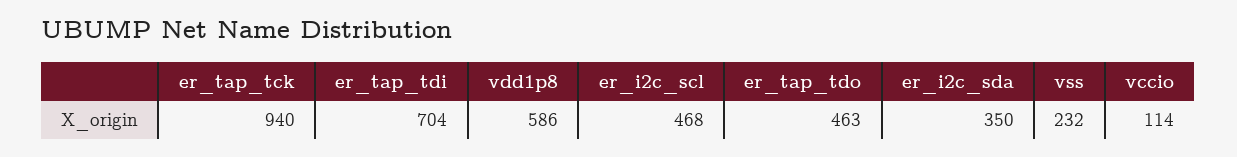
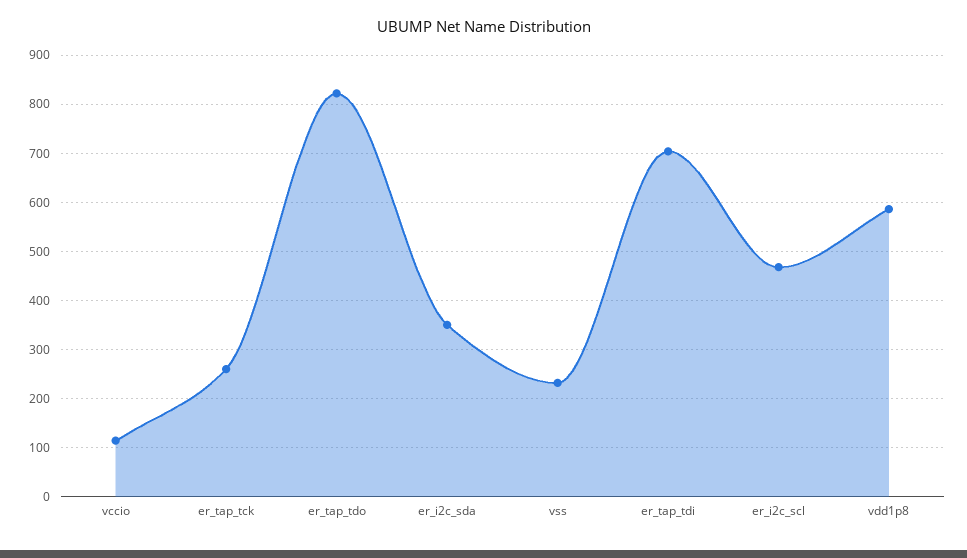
er_tap_tck: 940 -> 260
er_tap_tdo: 463 -> 820

